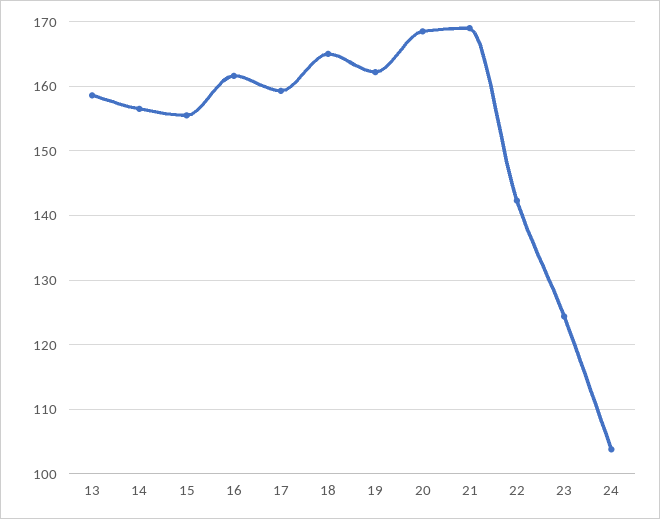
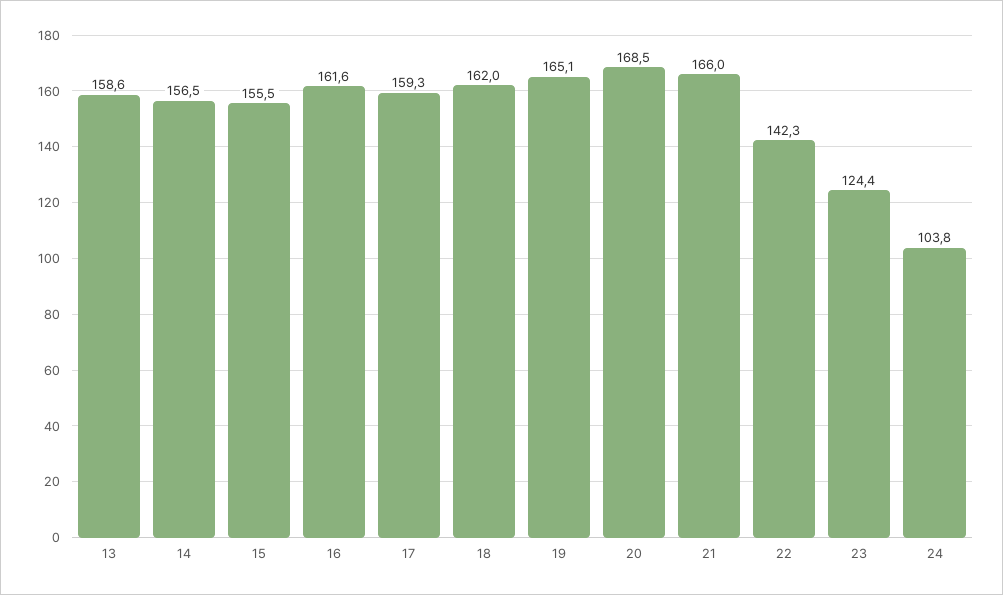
18: 165 -> 162
19: 162 -> 165.1
21: 169 -> 166

